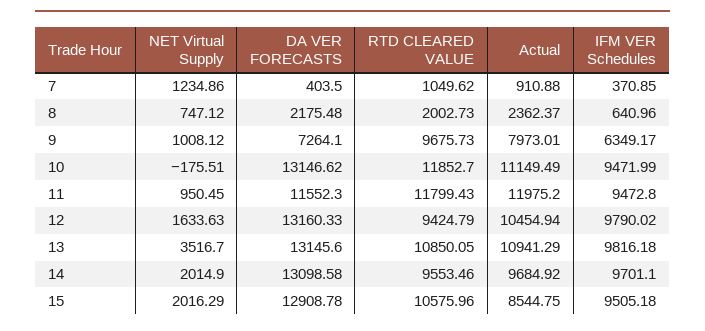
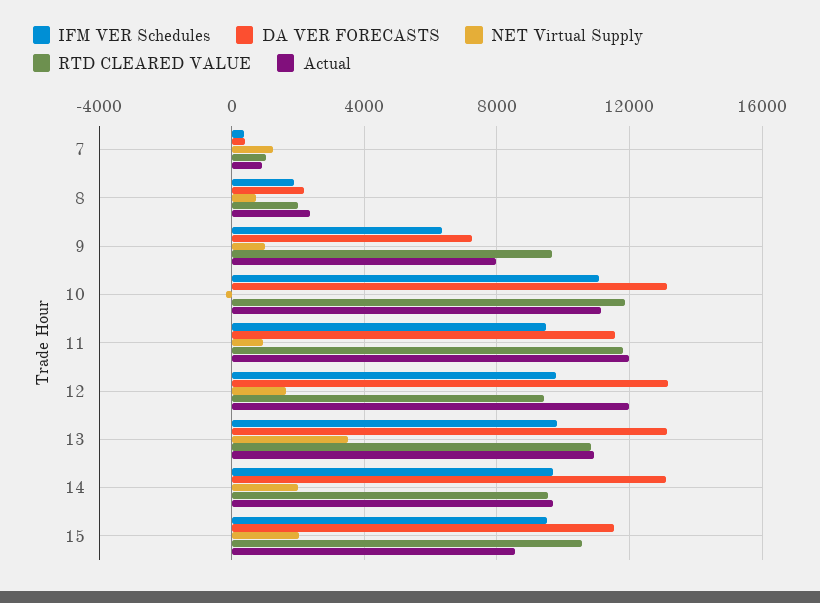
IFM VER Schedules, 8: 640.96 -> 2000
IFM VER Schedules, 10: 9471.99 -> 11000
Actual, 12: 10454.94 -> 12000
DA VER FORECASTS, 15: 12908.78 -> 11500

